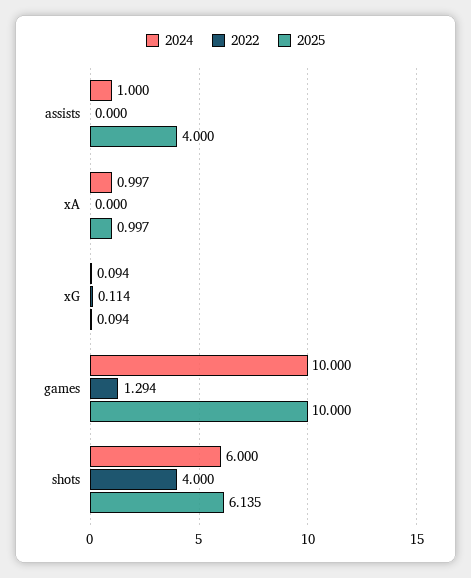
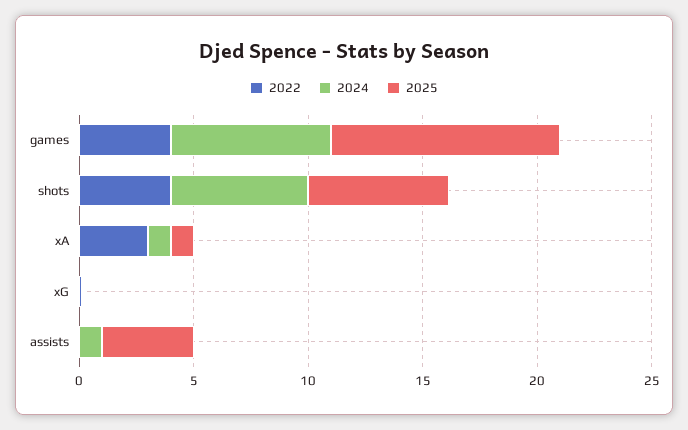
2022, xA: 0 -> 3
2024, games: 10 -> 7
2022, games: 1.294 -> 4

